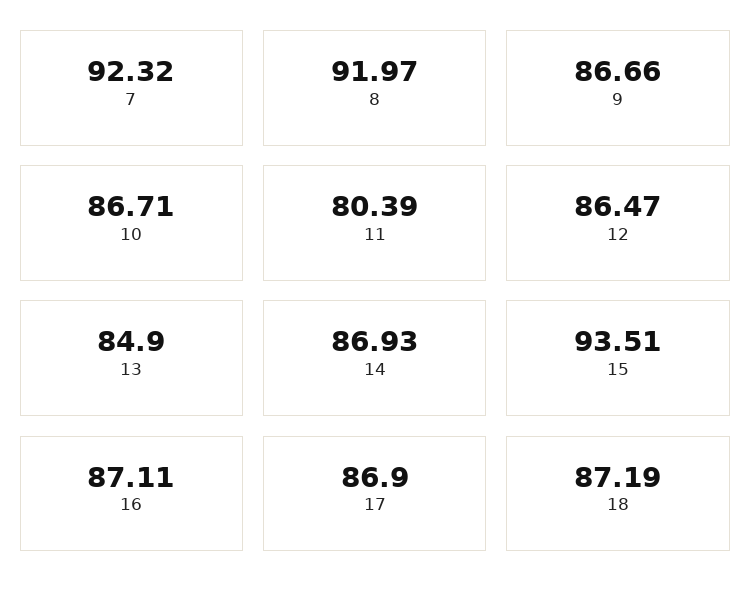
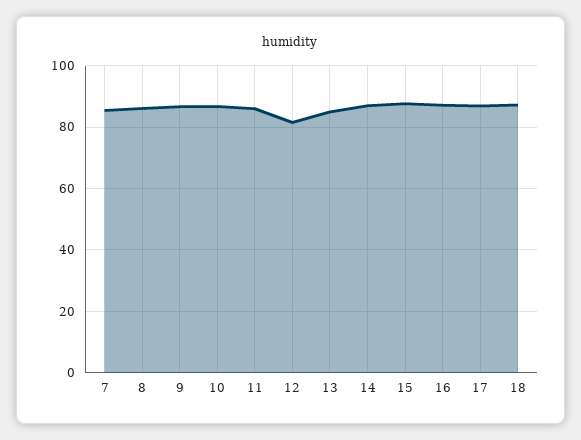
7: 92.32 -> 86
8: 91.97 -> 86
11: 80.39 -> 86
12: 86.47 -> 82
15: 93.51 -> 88

